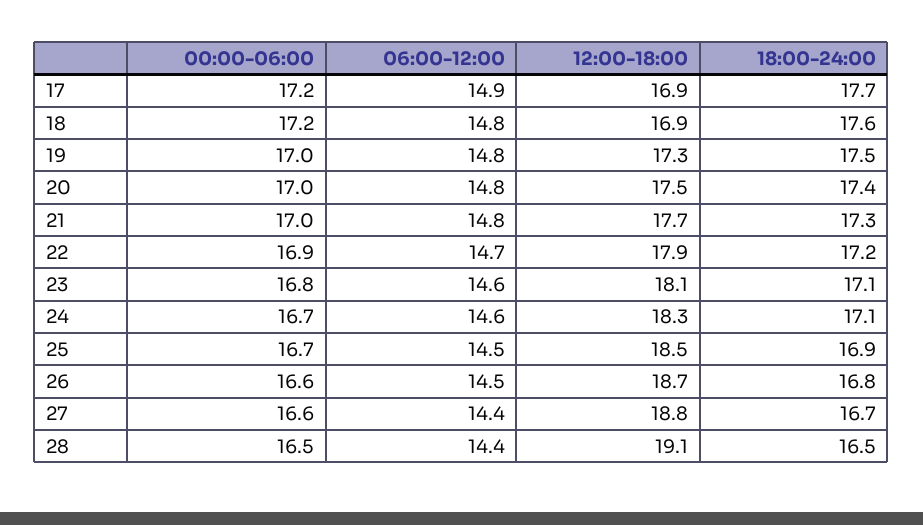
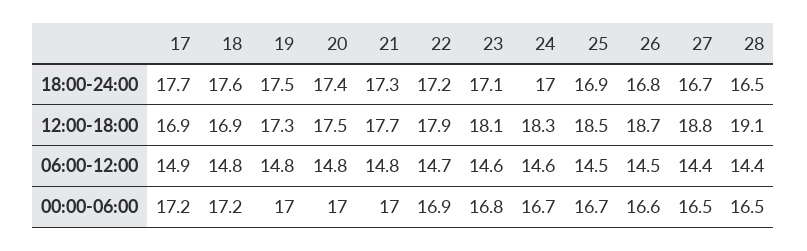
18:00-24:00, 24: 17.1 -> 17
00:00-06:00, 27: 16.6 -> 16.5

